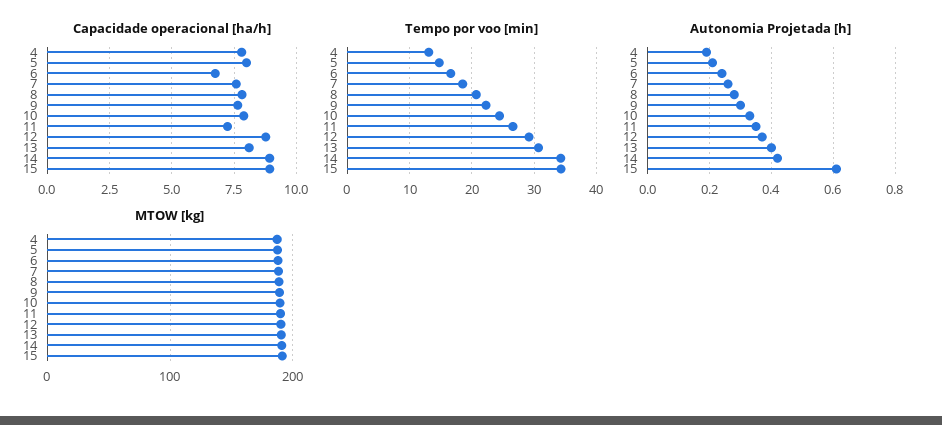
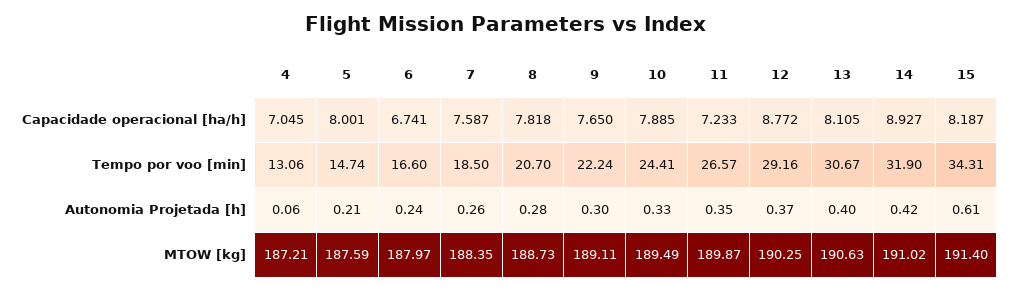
Capacidade operacional [ha/h], 4: 7.75 -> 7.045
Capacidade operacional [ha/h], 15: 9 -> 8.187
Tempo por voo [min], 14: 34 -> 31.9
Autonomia Projetada [h], 4: 0.2 -> 0.06

